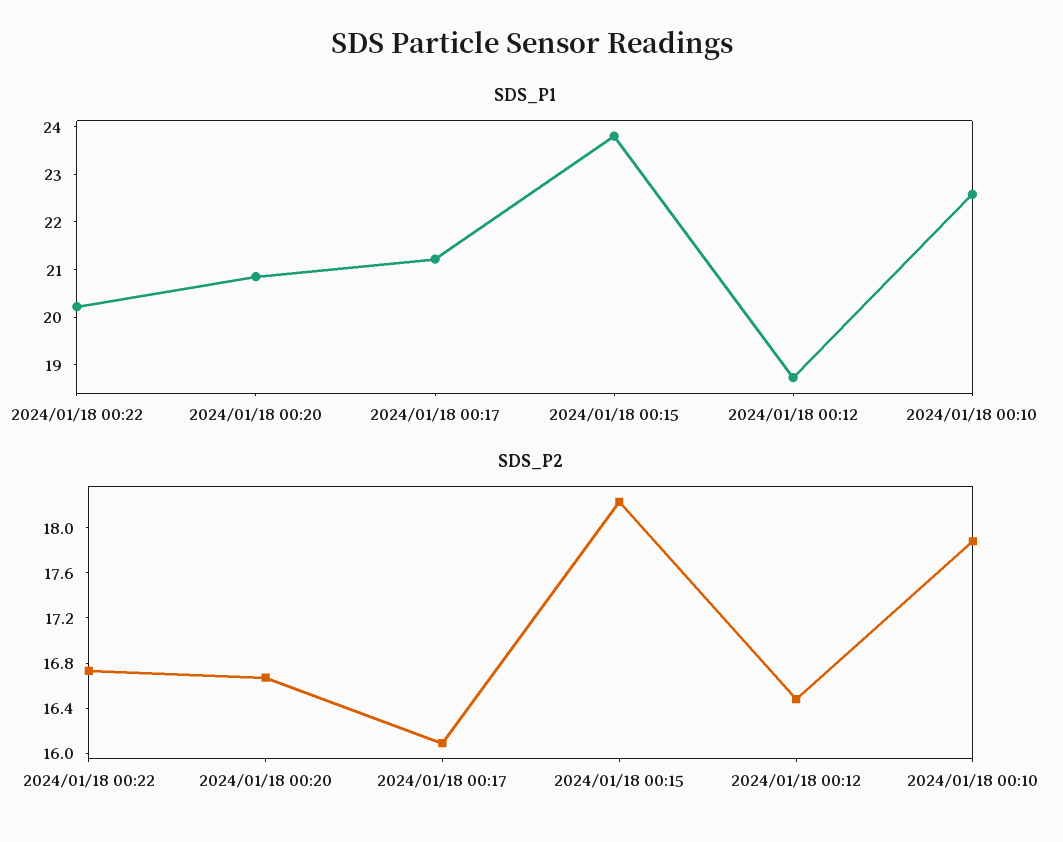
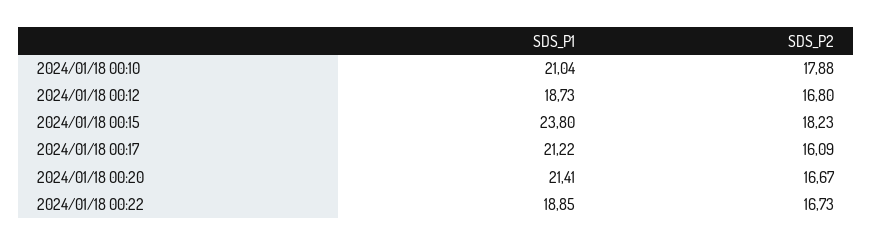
SDS_P1, 2024/01/18 00:22: 20.2 -> 18.85
SDS_P1, 2024/01/18 00:20: 20.8 -> 21.41
SDS_P1, 2024/01/18 00:10: 22.6 -> 21.04
SDS_P2, 2024/01/18 00:12: 16.5 -> 16.8

